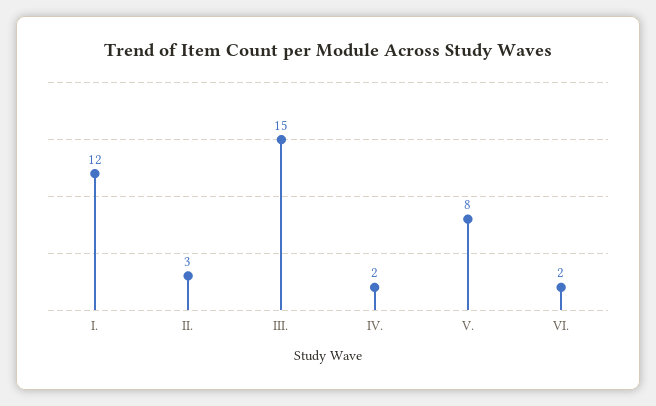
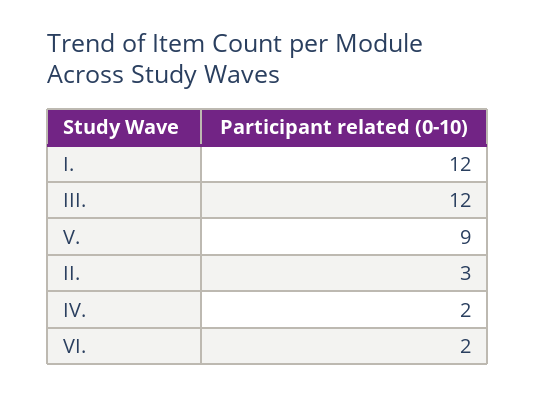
III.: 15 -> 12
V.: 8 -> 9

